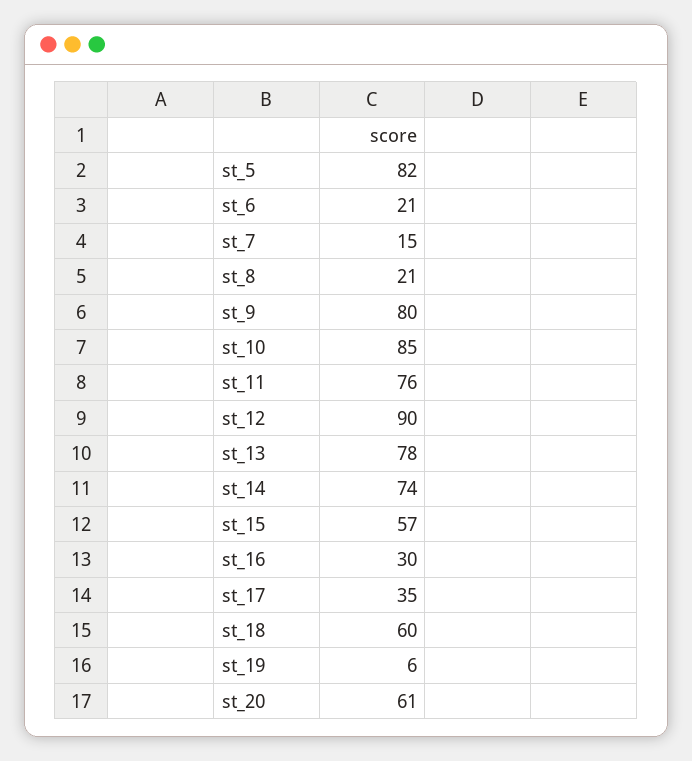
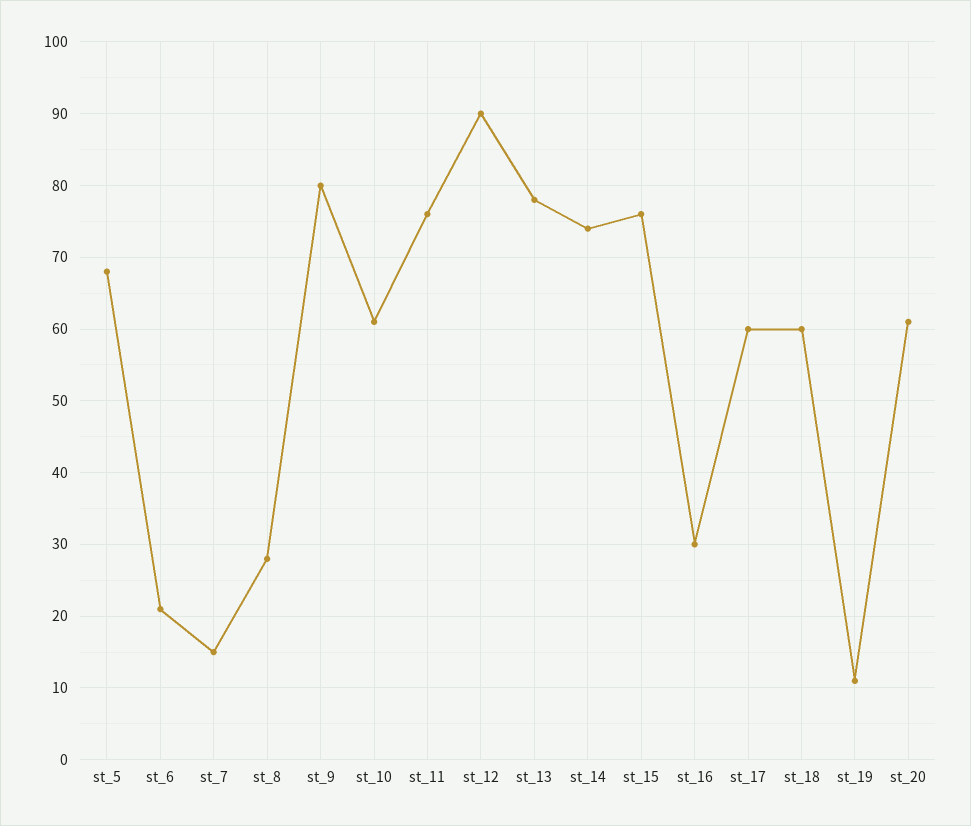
st_5: 82 -> 68
st_8: 21 -> 28
st_10: 85 -> 61
st_15: 57 -> 76
st_17: 35 -> 60
st_19: 6 -> 11

